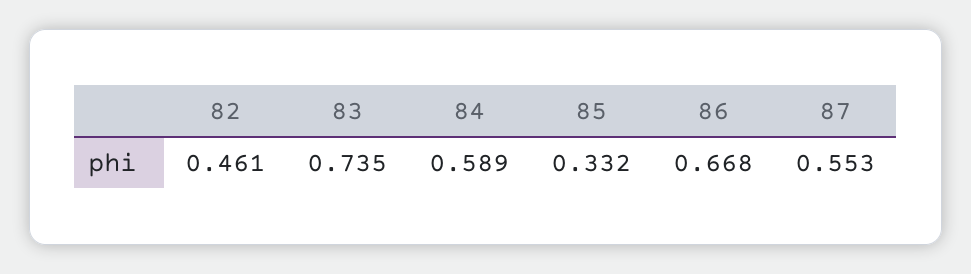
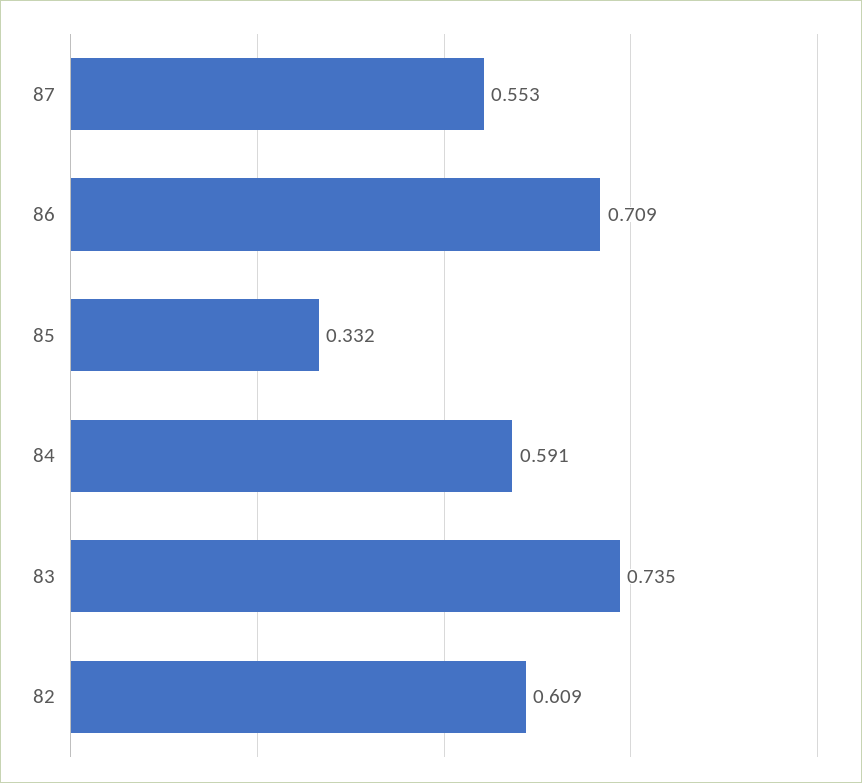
82: 0.461 -> 0.609
84: 0.589 -> 0.591
86: 0.668 -> 0.709

